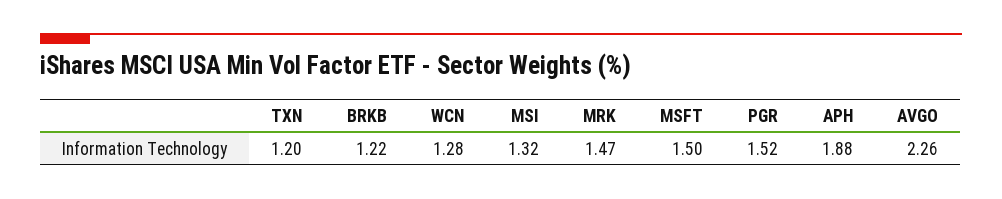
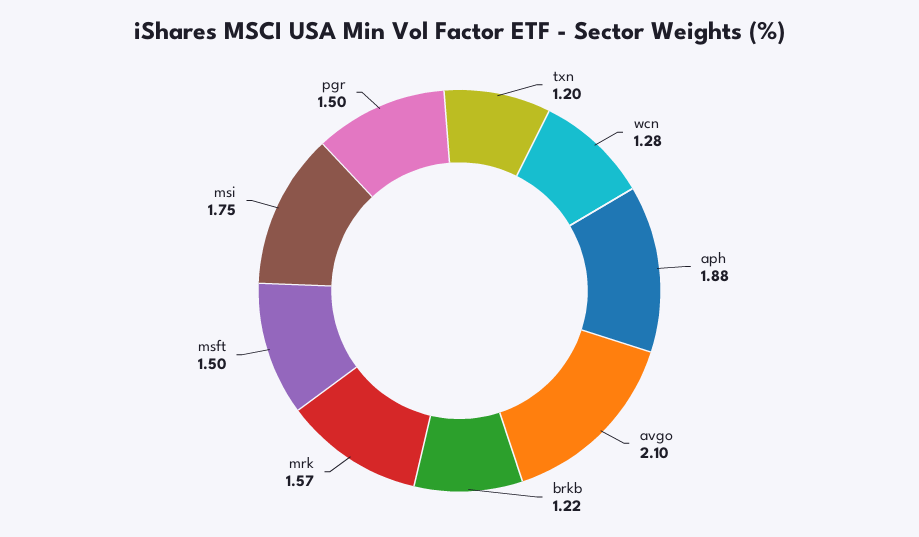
MSI: 1.32 -> 1.75
MRK: 1.47 -> 1.57
PGR: 1.52 -> 1.5
AVGO: 2.26 -> 2.1

